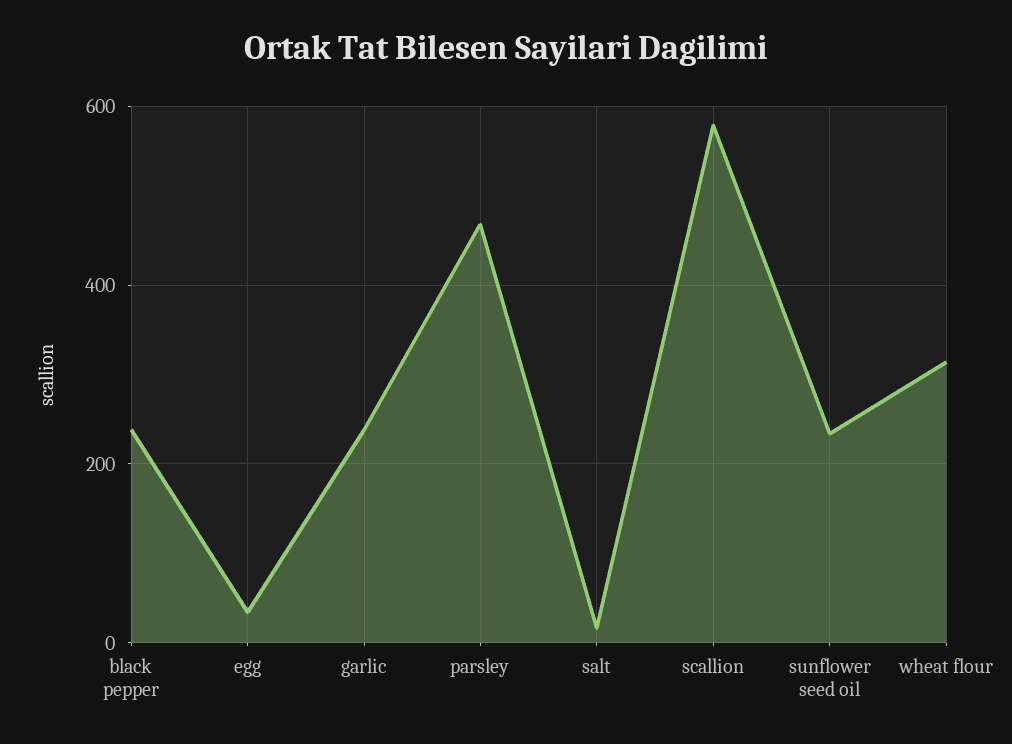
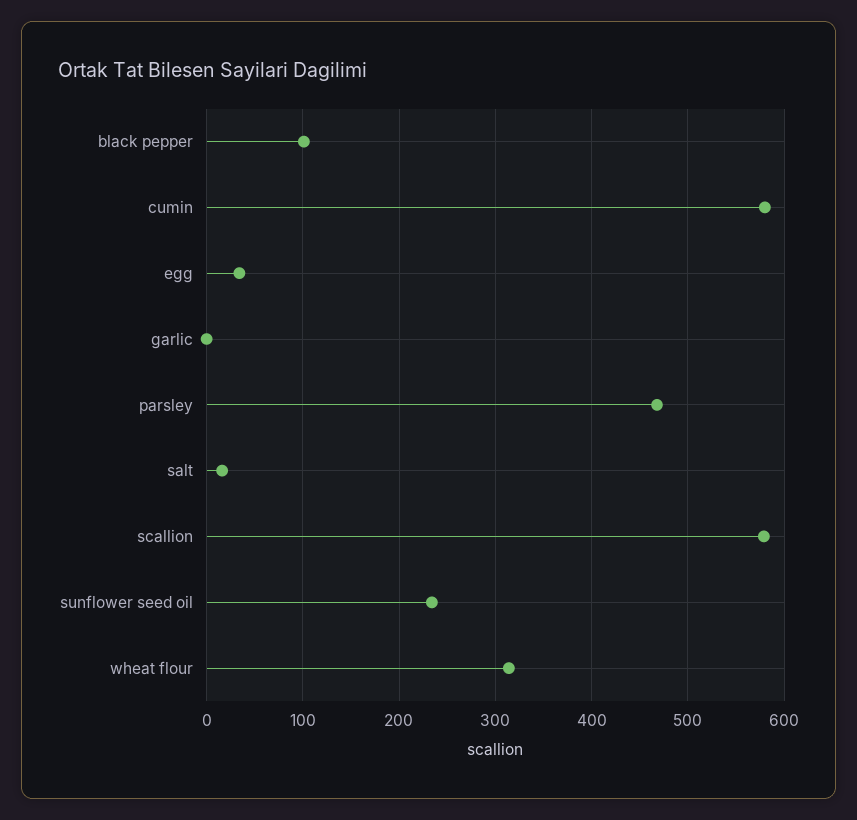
black pepper: 240 -> 100
garlic: 240 -> 0
cumin: none -> 580

